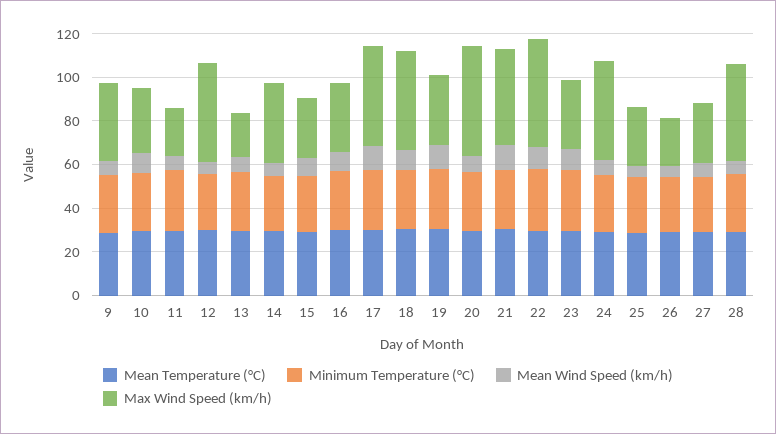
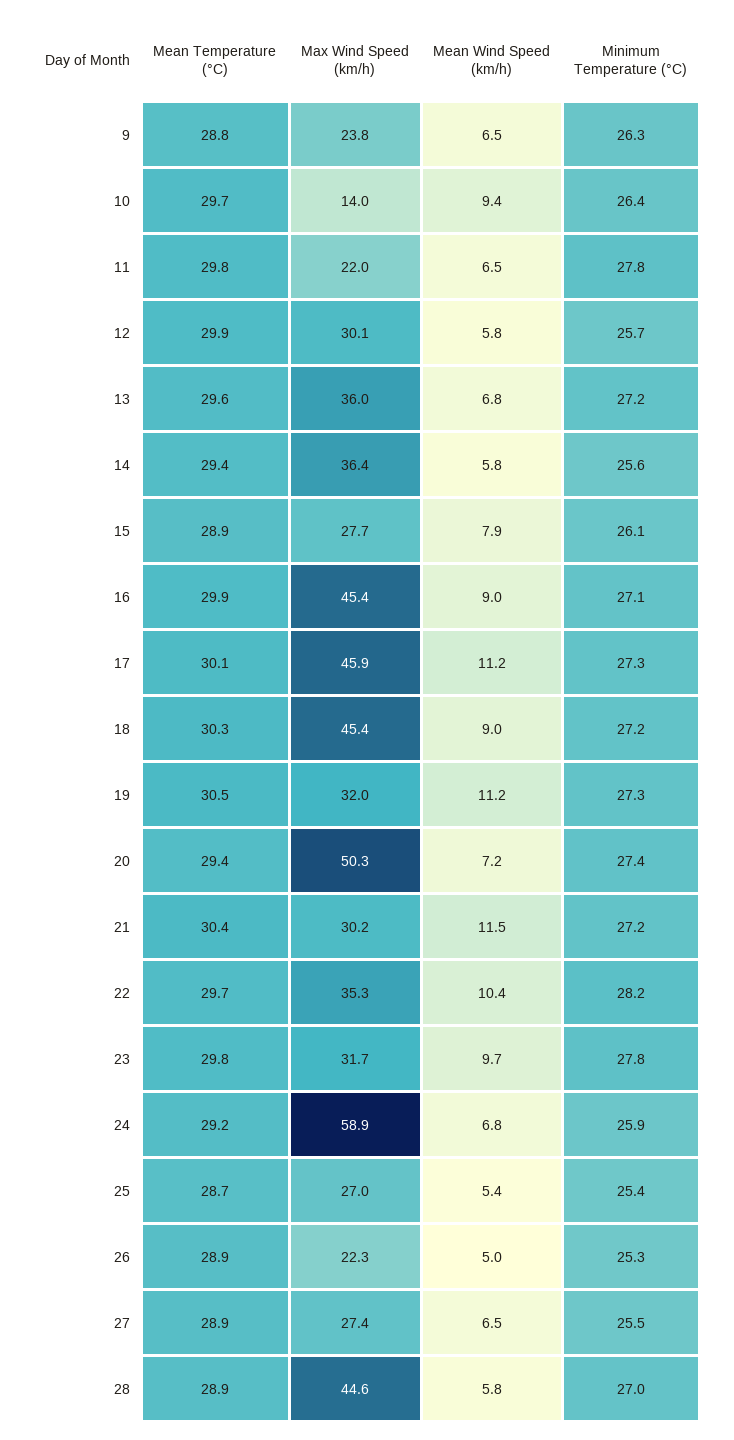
Max Wind Speed (km/h), 9: 35 -> 23.8
Max Wind Speed (km/h), 10: 30 -> 14
Max Wind Speed (km/h), 12: 45 -> 30.1
Max Wind Speed (km/h), 13: 20 -> 36
Max Wind Speed (km/h), 16: 30 -> 45.4
Max Wind Speed (km/h), 21: 45 -> 30.2
Max Wind Speed (km/h), 22: 50 -> 35.3
Max Wind Speed (km/h), 24: 45 -> 58.9

